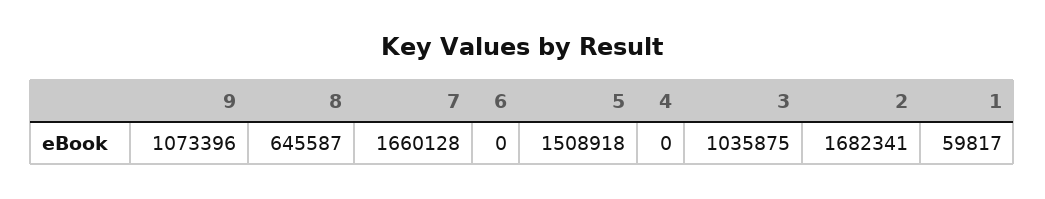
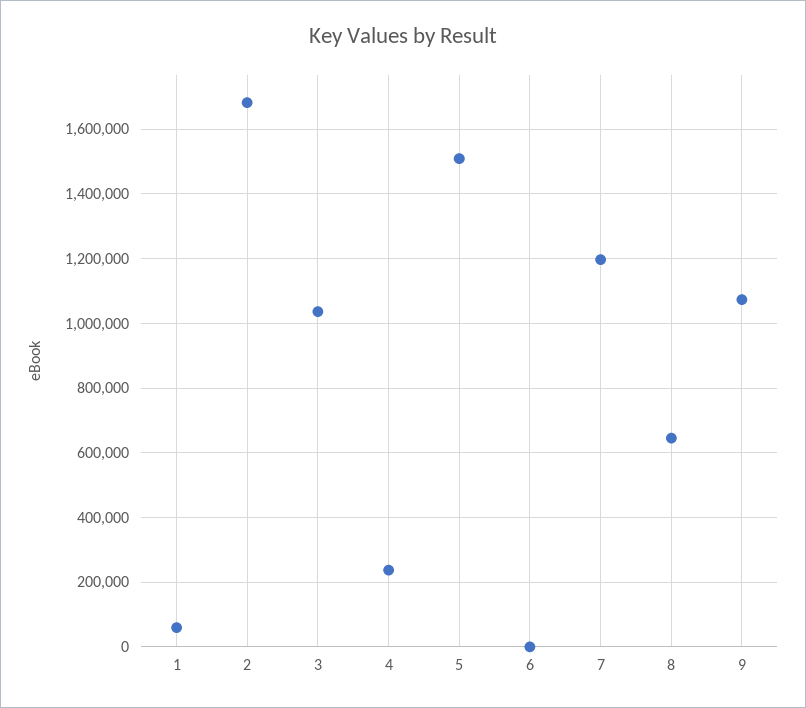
7: 1660128 -> 1200000
4: 0 -> 240000

